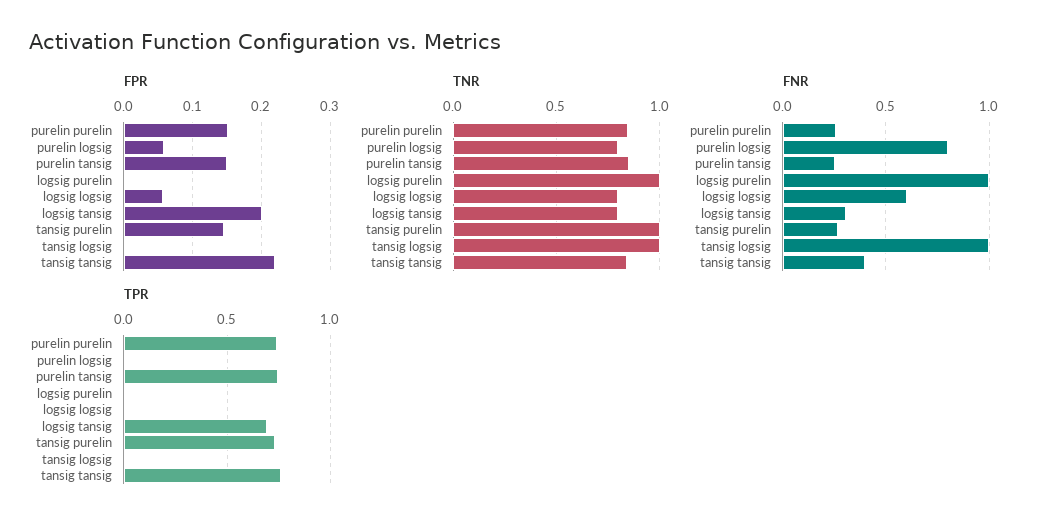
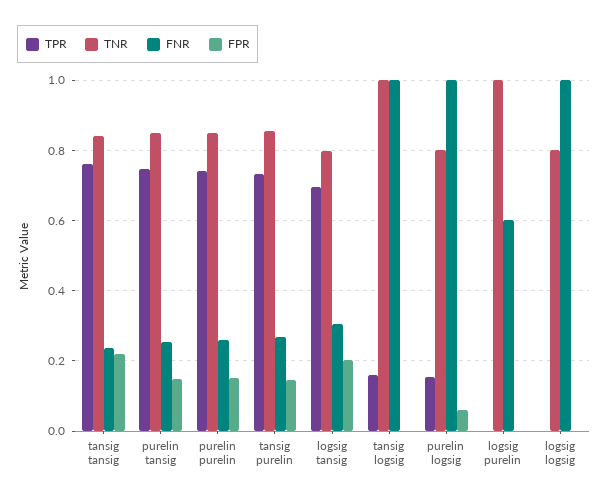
FPR, logsig logsig: 0.06 -> 0
TNR, tansig purelin: 1 -> 0.86
FNR, purelin logsig: 0.8 -> 1
FNR, logsig purelin: 1 -> 0.6
FNR, logsig logsig: 0.6 -> 1
FNR, tansig tansig: 0.4 -> 0.24
TPR, purelin logsig: 0 -> 0.16
TPR, tansig logsig: 0 -> 0.16

